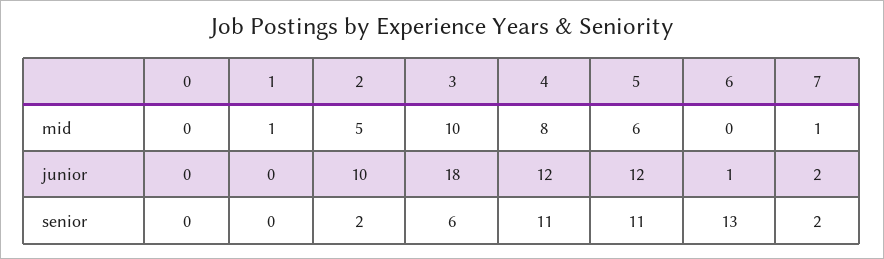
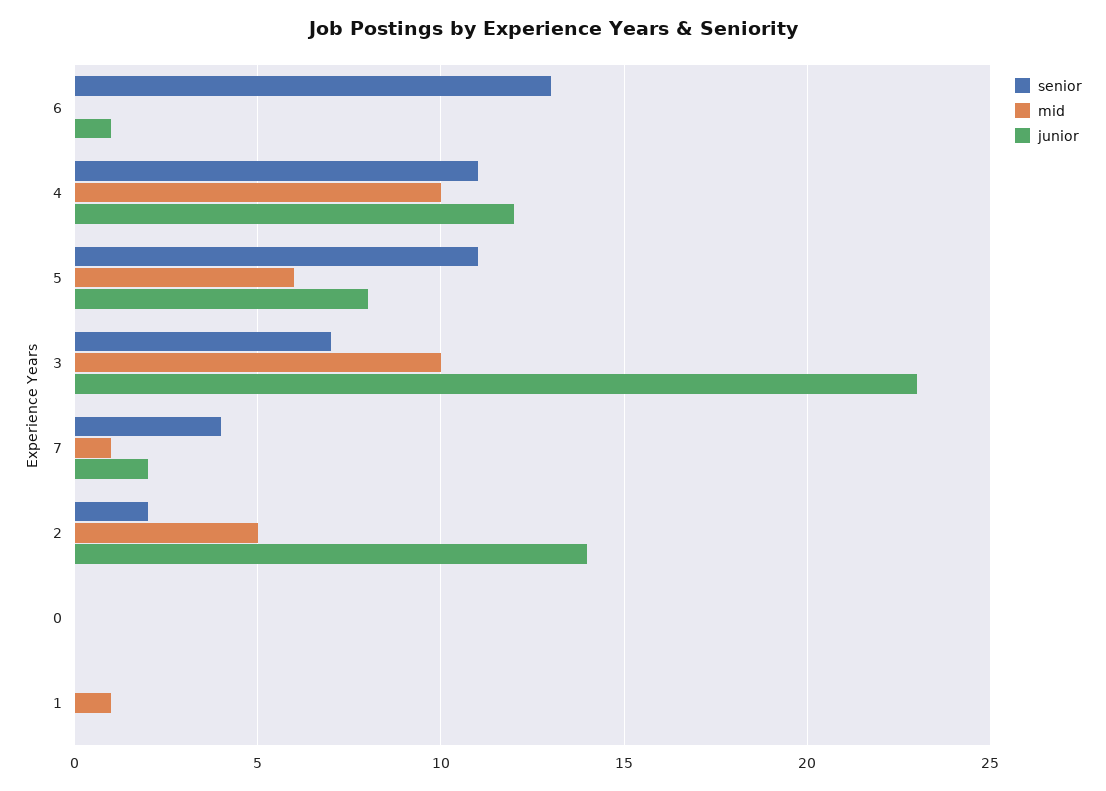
mid, 4: 8 -> 10
junior, 2: 10 -> 14
junior, 3: 18 -> 23
junior, 5: 12 -> 8
senior, 3: 6 -> 7
senior, 7: 2 -> 4

